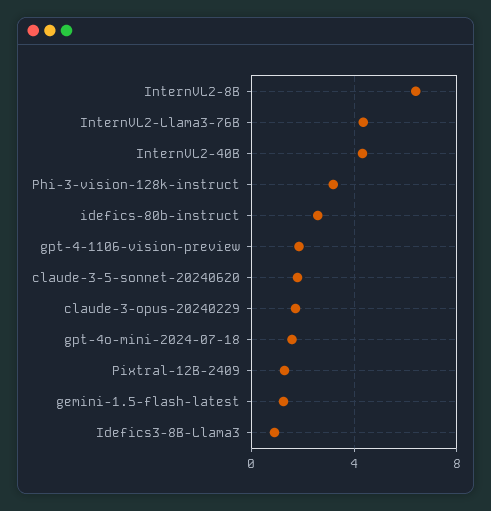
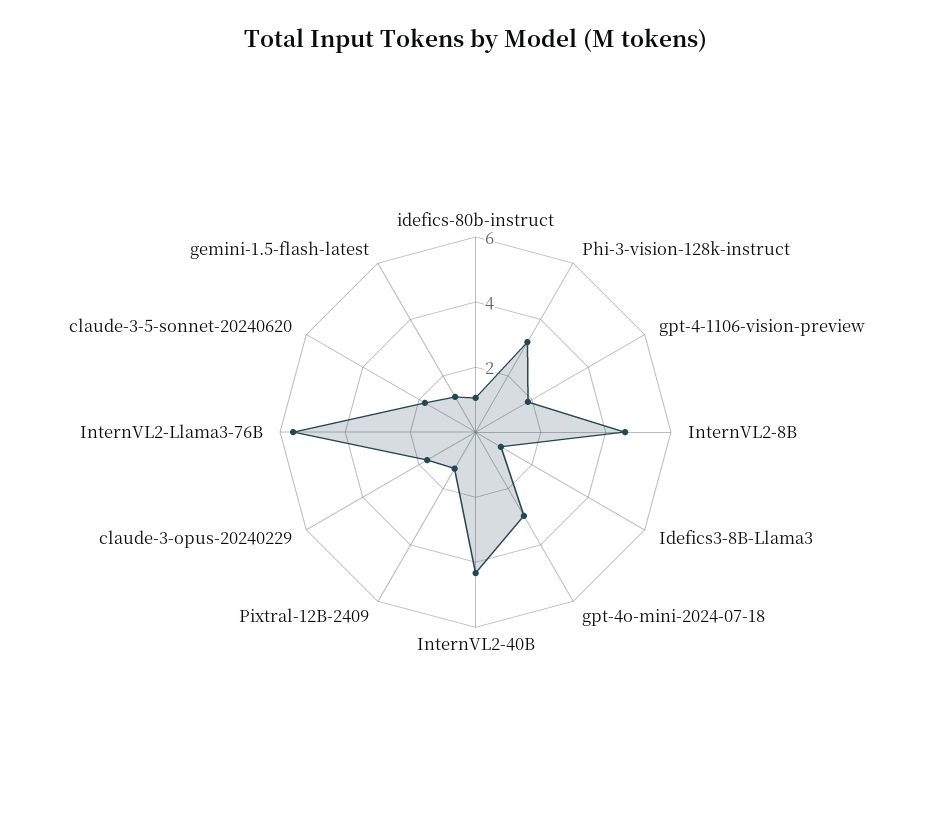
InternVL2-8B: 6.5 -> 4.5
InternVL2-Llama3-76B: 4.5 -> 5.5
idefics-80b-instruct: 2.5 -> 1
gpt-4o-mini-2024-07-18: 1.5 -> 3

